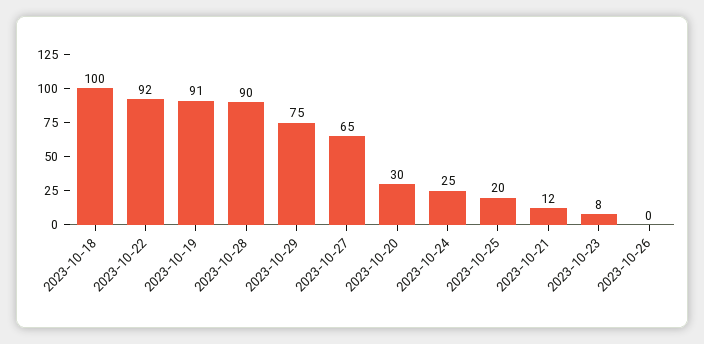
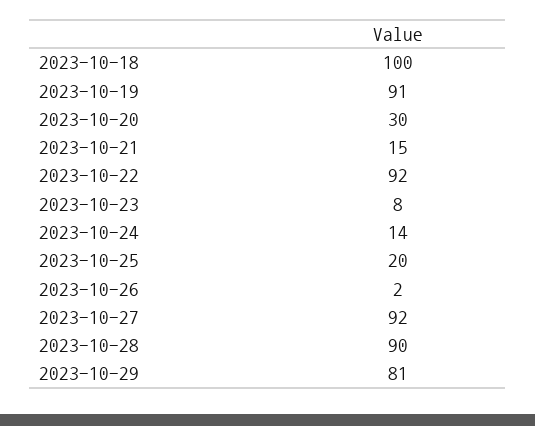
2023-10-29: 75 -> 81
2023-10-27: 65 -> 92
2023-10-24: 25 -> 14
2023-10-21: 12 -> 15
2023-10-26: 0 -> 2

